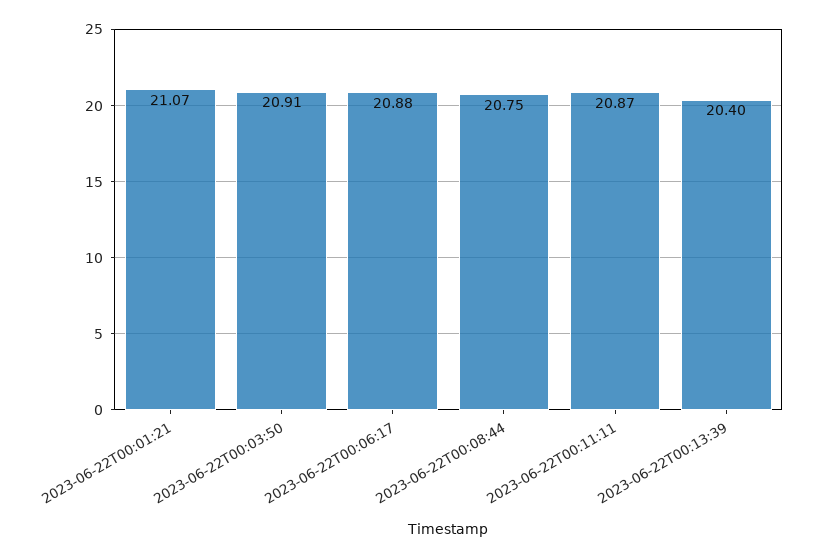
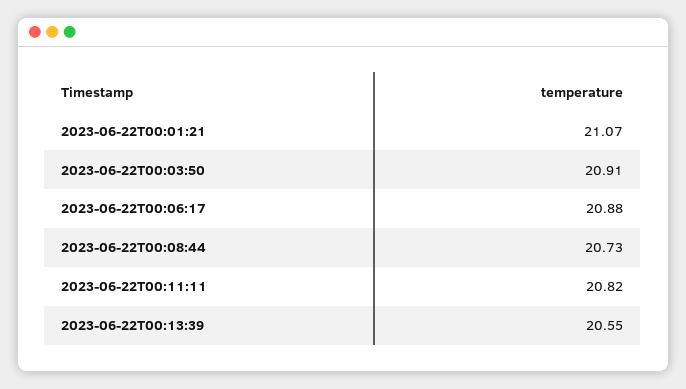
2023-06-22T00:08:44: 20.75 -> 20.73
2023-06-22T00:11:11: 20.87 -> 20.82
2023-06-22T00:13:39: 20.4 -> 20.55

